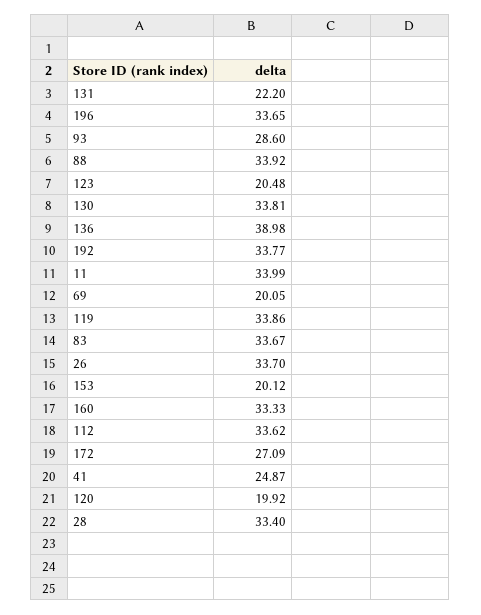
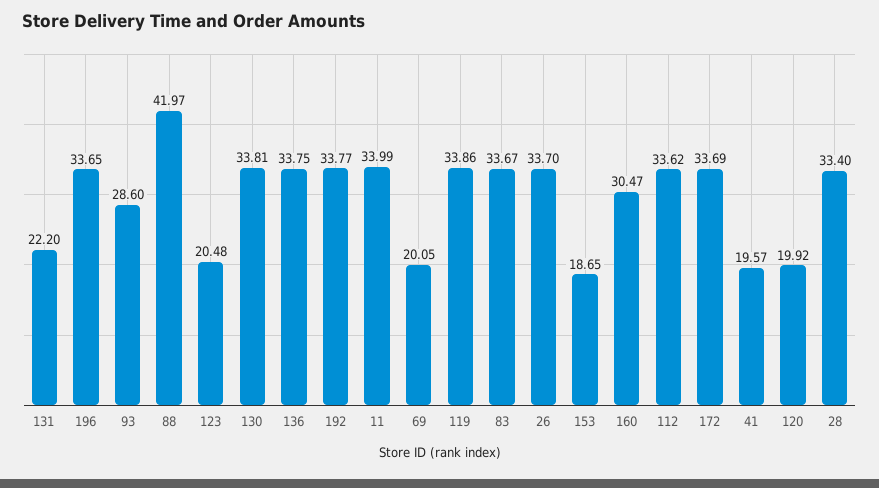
88: 33.92 -> 41.97
136: 38.98 -> 33.75
153: 20.12 -> 18.65
160: 33.33 -> 30.47
172: 27.09 -> 33.69
41: 24.87 -> 19.57

